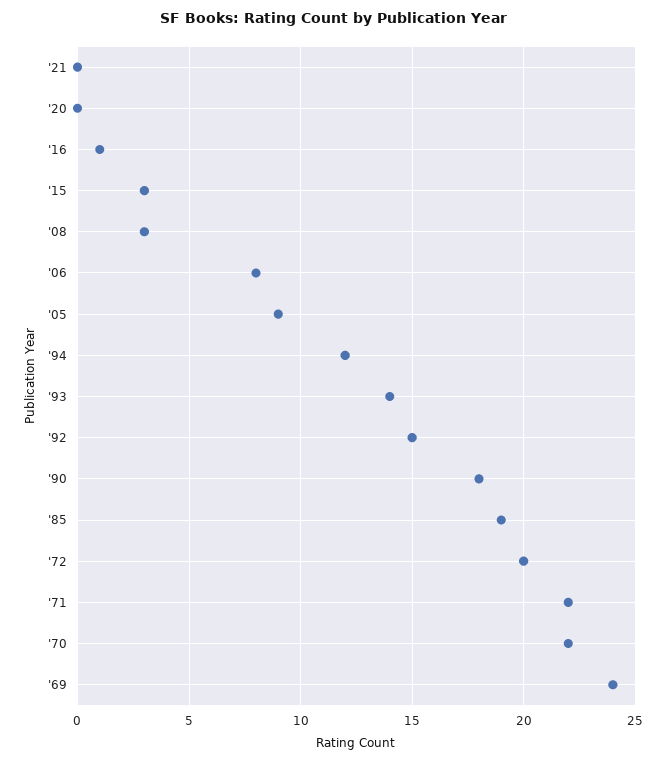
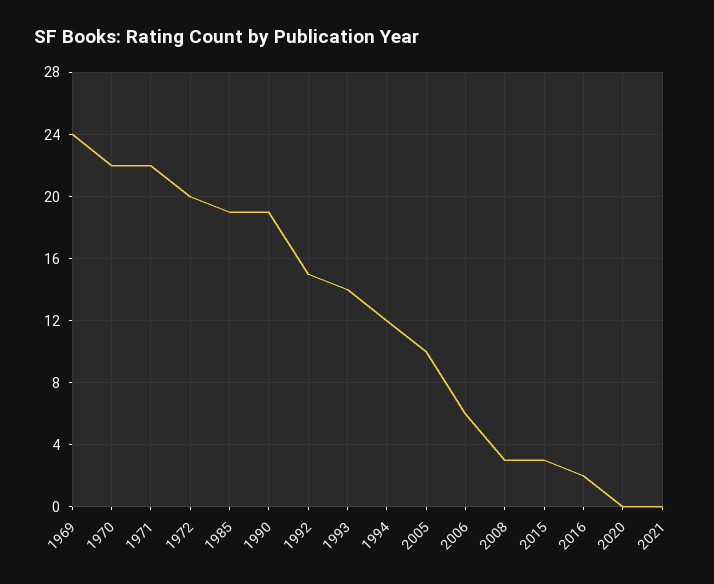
'16: 1 -> 2
'06: 8 -> 6
'05: 9 -> 10
'90: 18 -> 19

